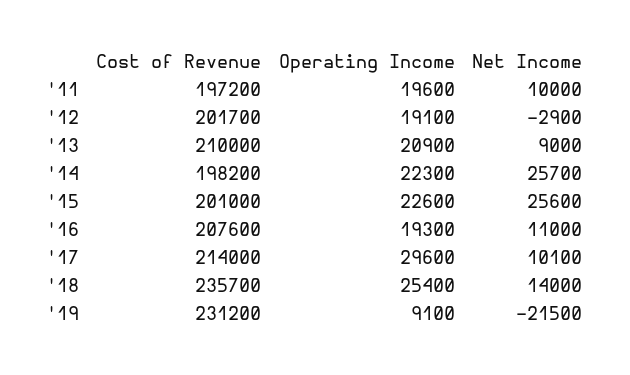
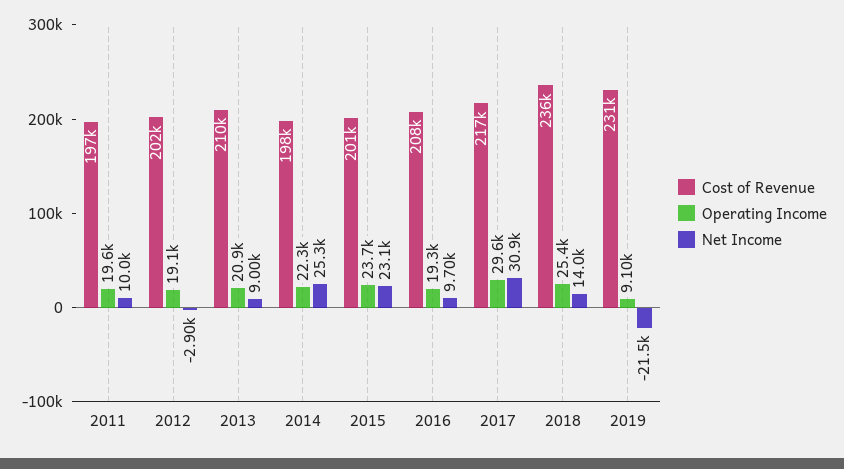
Net Income, '14: 25700 -> 25300
Operating Income, '15: 22600 -> 23700
Net Income, '15: 25600 -> 23100
Net Income, '16: 11000 -> 9700
Cost of Revenue, '17: 214000 -> 217000
Net Income, '17: 10100 -> 30900

